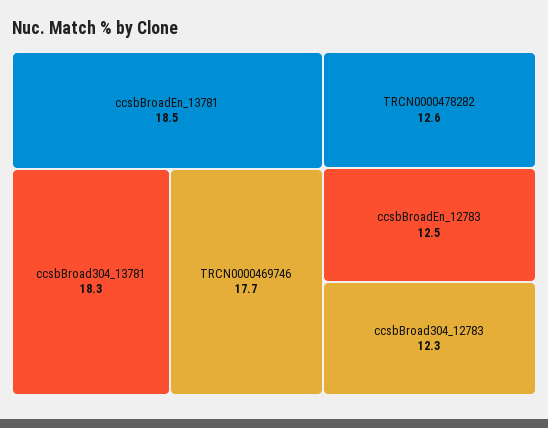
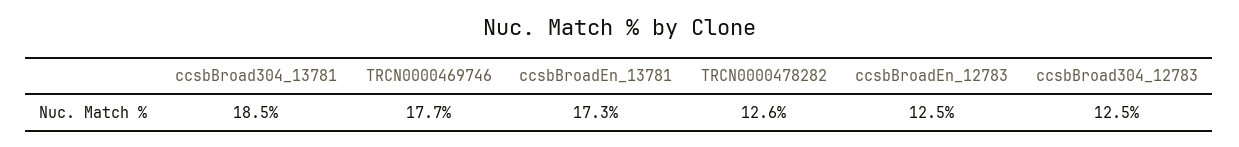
ccsbBroadEn_13781: 18.5 -> 17.3
ccsbBroad304_13781: 18.3 -> 18.5
ccsbBroad304_12783: 12.3 -> 12.5

